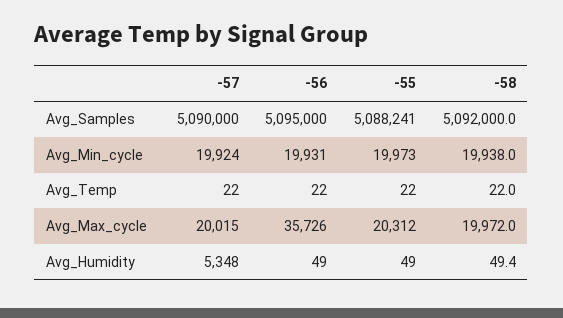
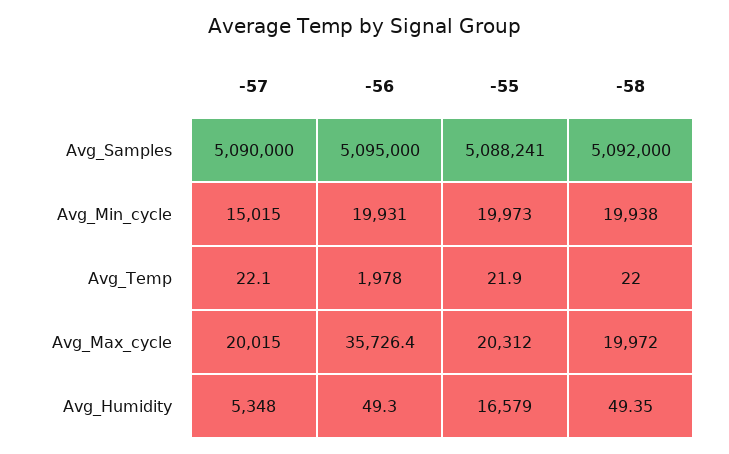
-57, Avg_Min_cycle: 19924 -> 15015
-56, Avg_Temp: 22 -> 1978
-55, Avg_Humidity: 49 -> 16579

